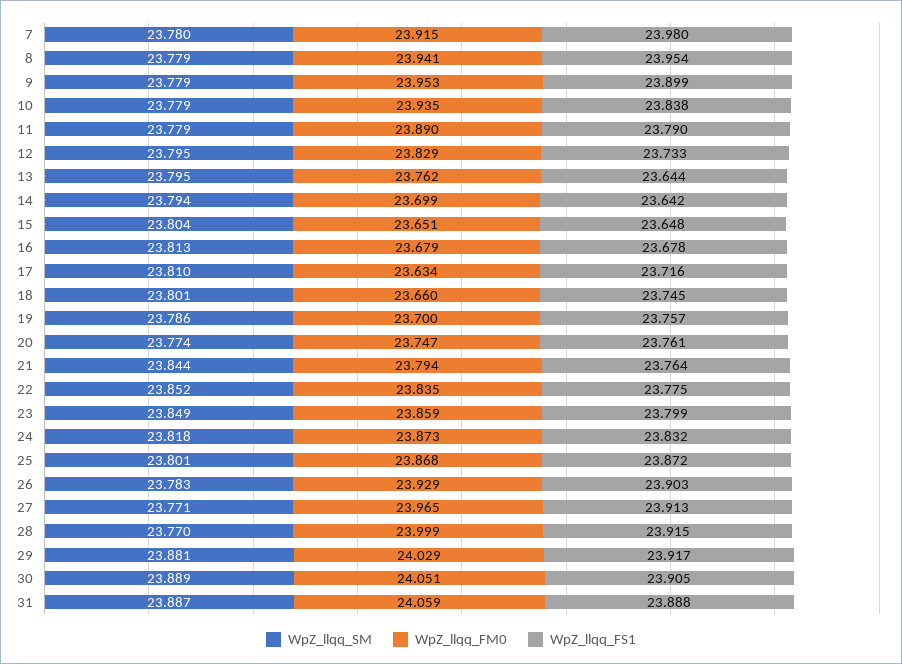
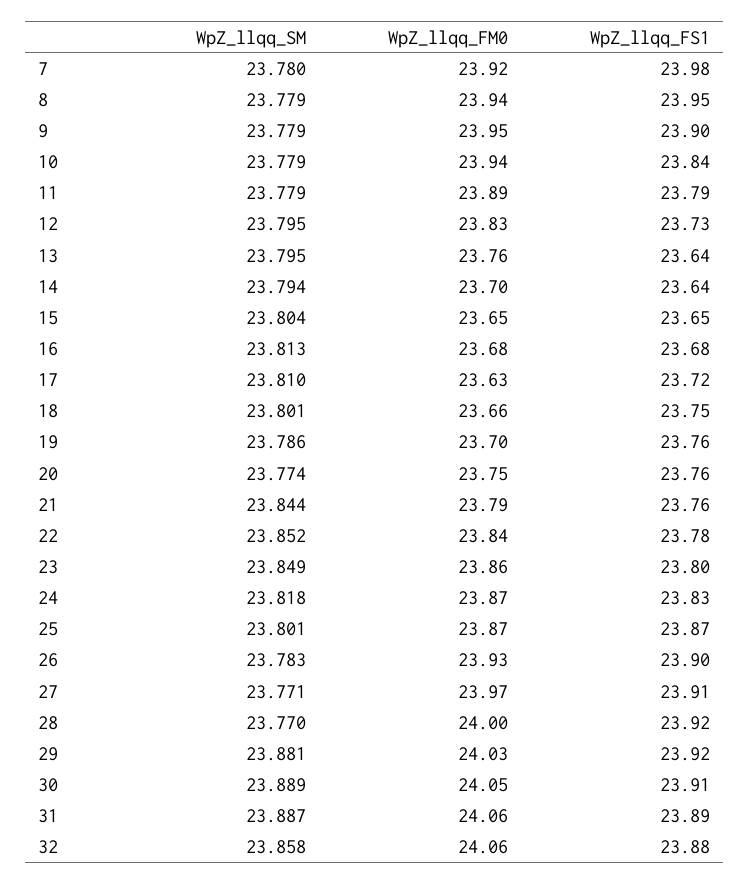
WpZ_llqq_SM, 32: none -> 23.858
WpZ_llqq_FM0, 32: none -> 24.06
WpZ_llqq_FS1, 32: none -> 23.88

